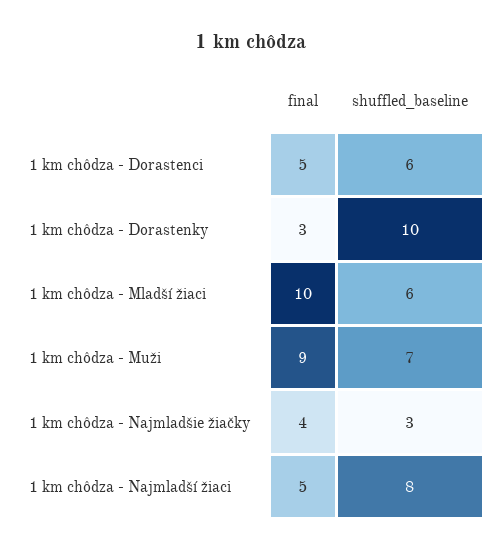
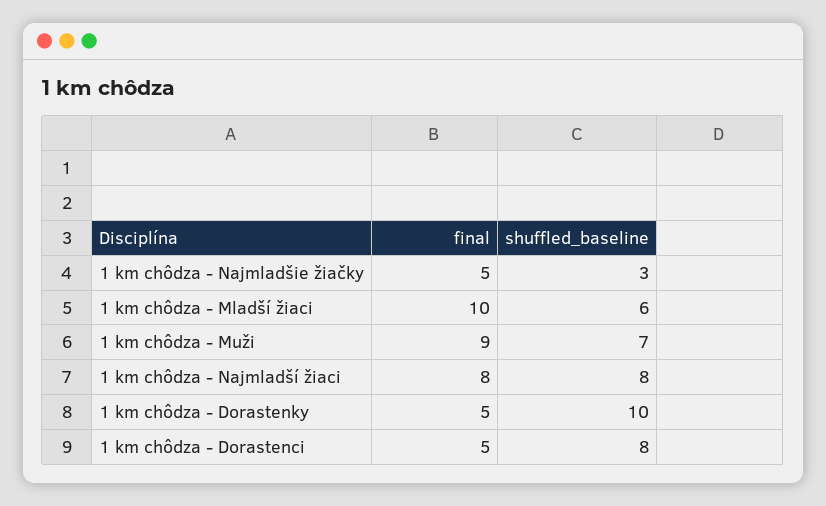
shuffled_baseline, 1 km chôdza - Dorastenci: 6 -> 8
final, 1 km chôdza - Dorastenky: 3 -> 5
final, 1 km chôdza - Najmladšie žiačky: 4 -> 5
final, 1 km chôdza - Najmladší žiaci: 5 -> 8

